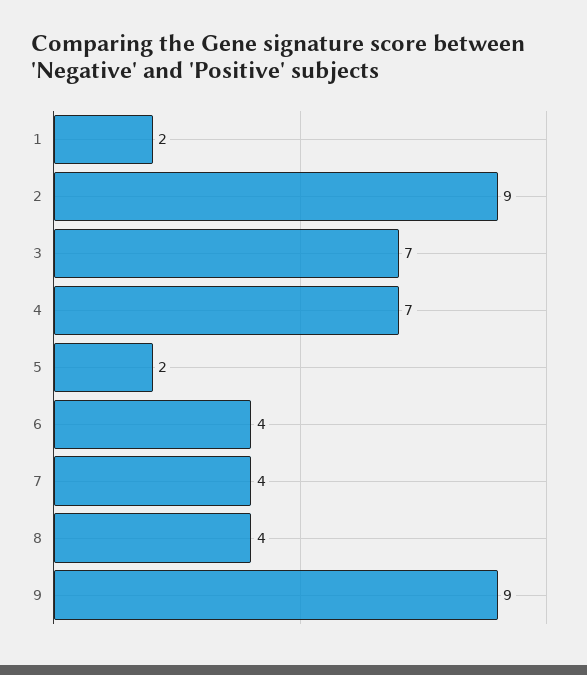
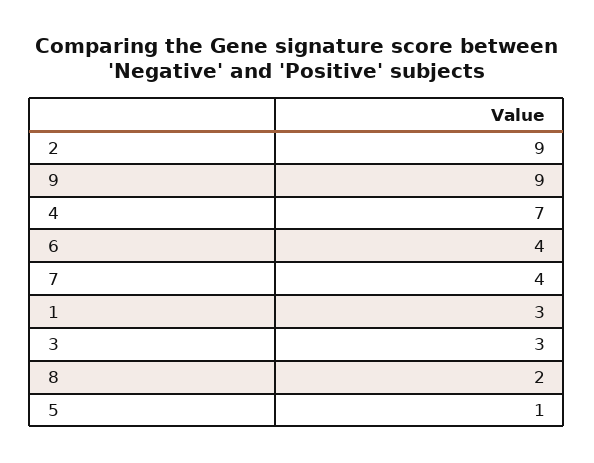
1: 2 -> 3
3: 7 -> 3
5: 2 -> 1
8: 4 -> 2

